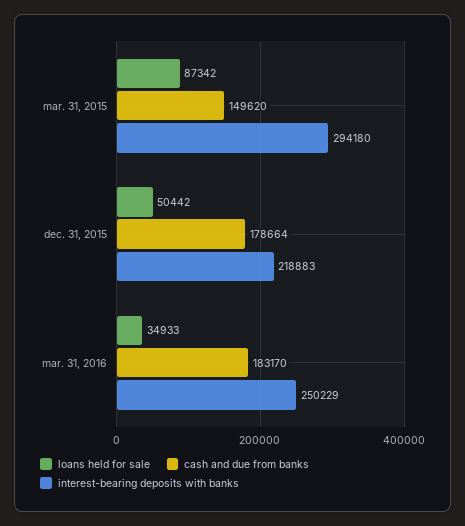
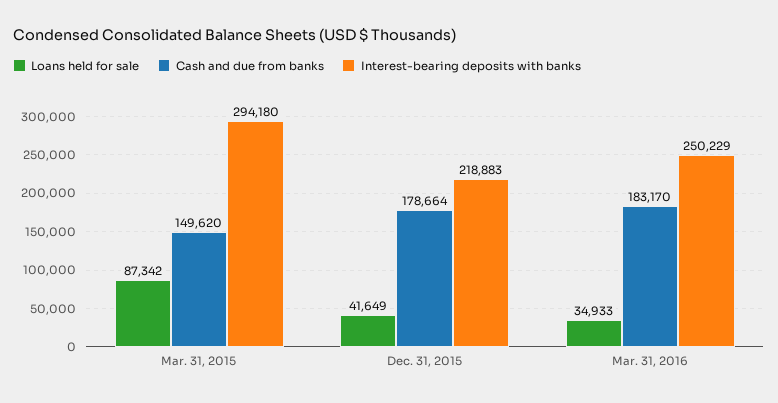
loans held for sale, dec. 31, 2015: 50442 -> 41649

